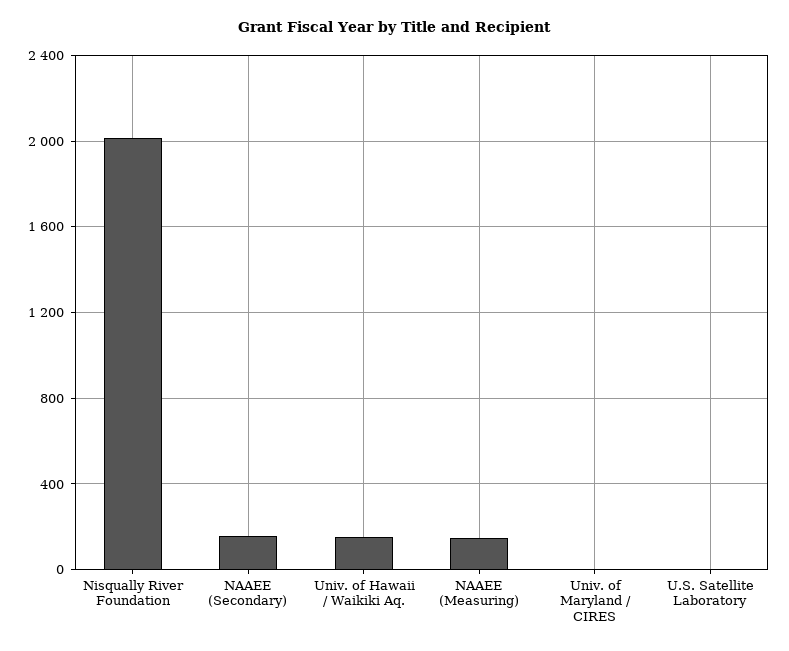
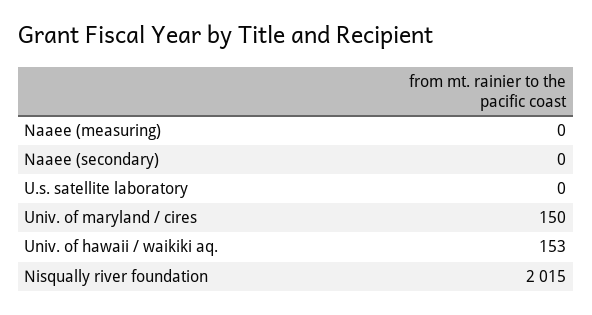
NAAEE (Secondary): 150 -> 0
NAAEE (Measuring): 150 -> 0
Univ. of Maryland / CIRES: 0 -> 150

